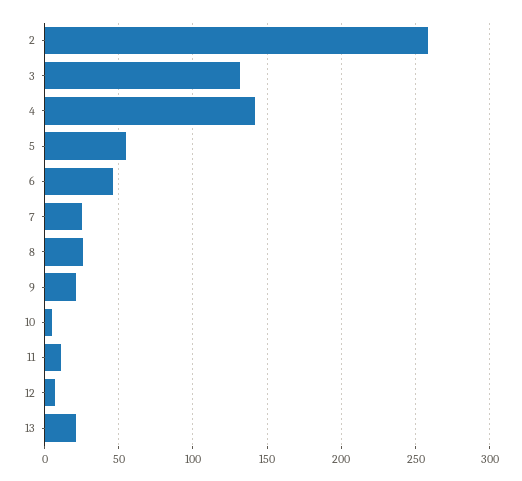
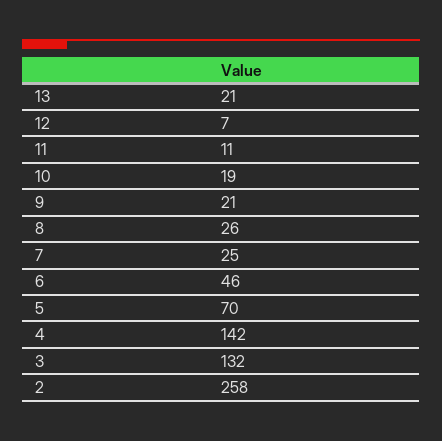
5: 55 -> 70
10: 5 -> 19

